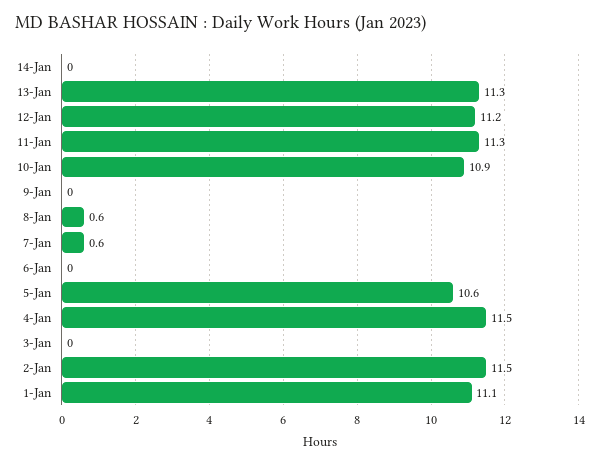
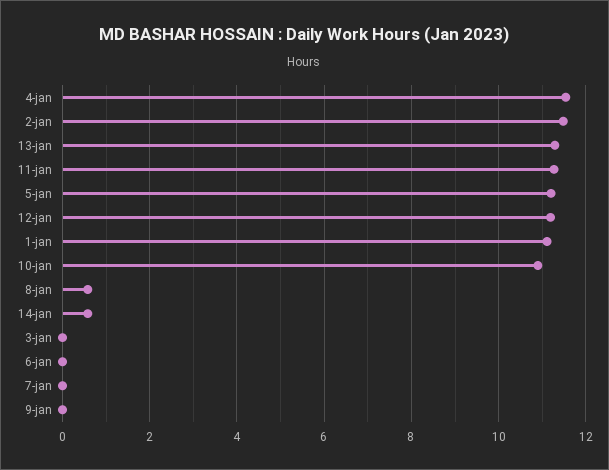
14-Jan: 0 -> 0.6
7-Jan: 0.6 -> 0
5-Jan: 10.6 -> 11.2

